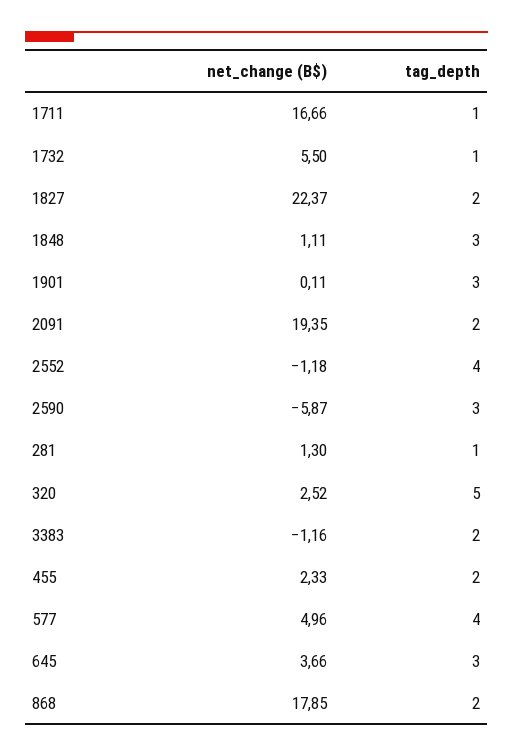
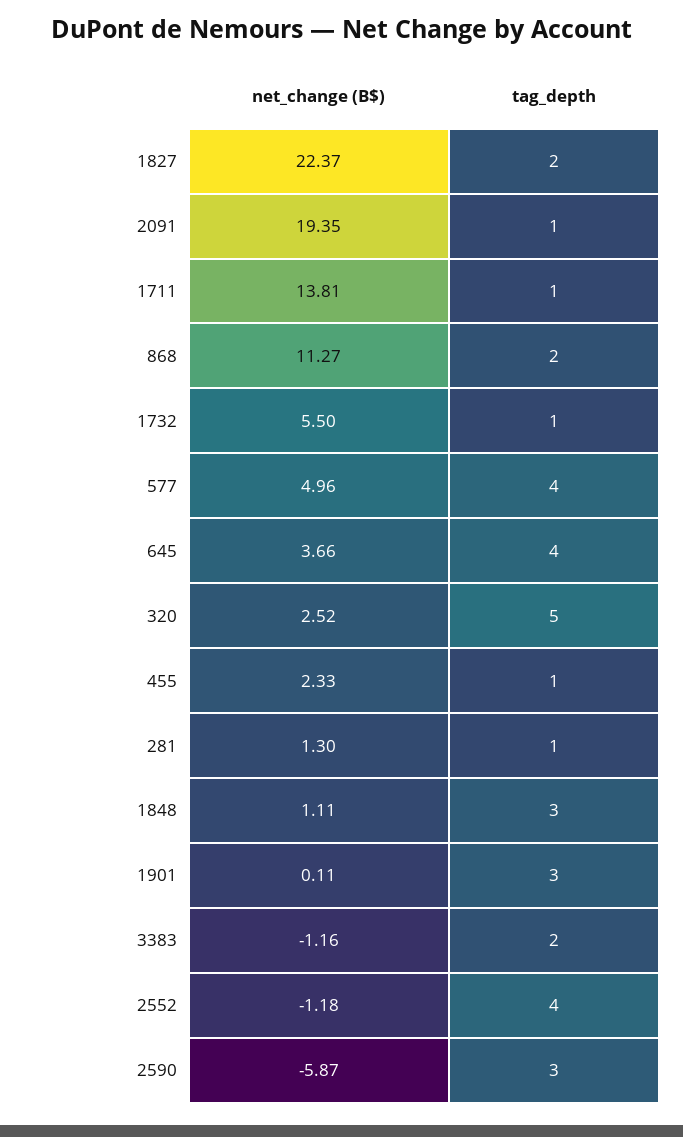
net_change (B$), 1711: 16.66 -> 13.81
tag_depth, 2091: 2 -> 1
tag_depth, 455: 2 -> 1
tag_depth, 645: 3 -> 4
net_change (B$), 868: 17.85 -> 11.27

